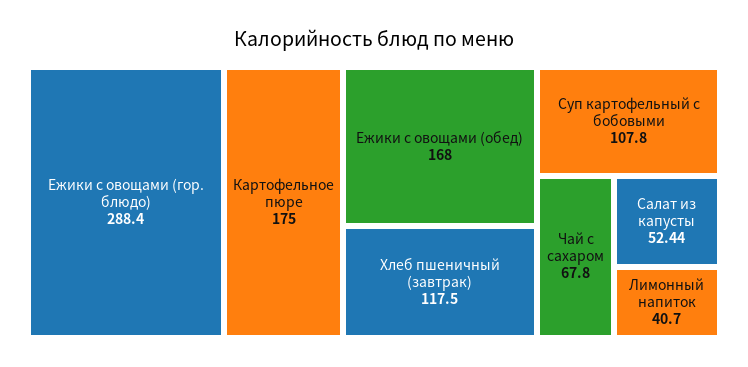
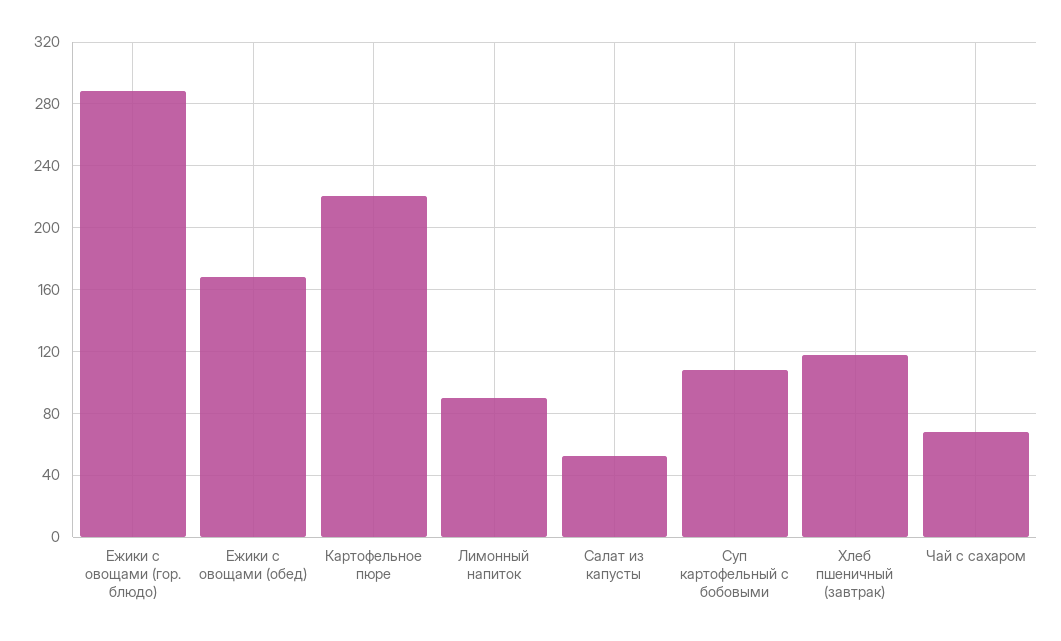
Картофельное пюре: 175 -> 220
Лимонный напиток: 40.7 -> 90

